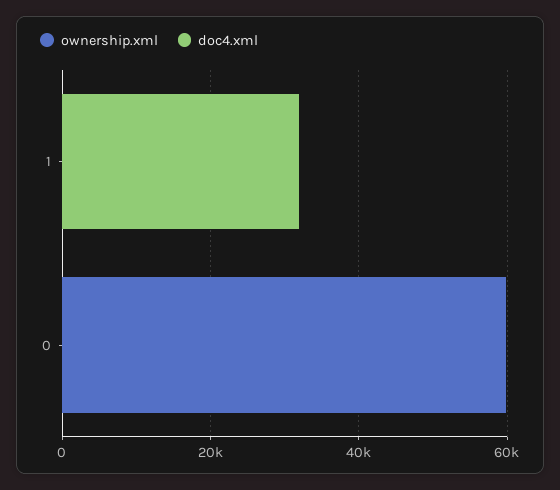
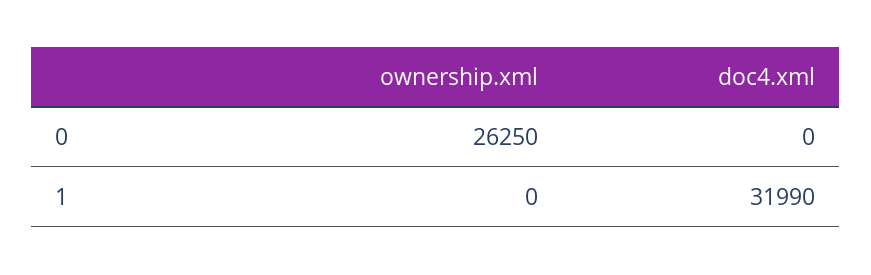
ownership.xml, 0: 60000 -> 26250

